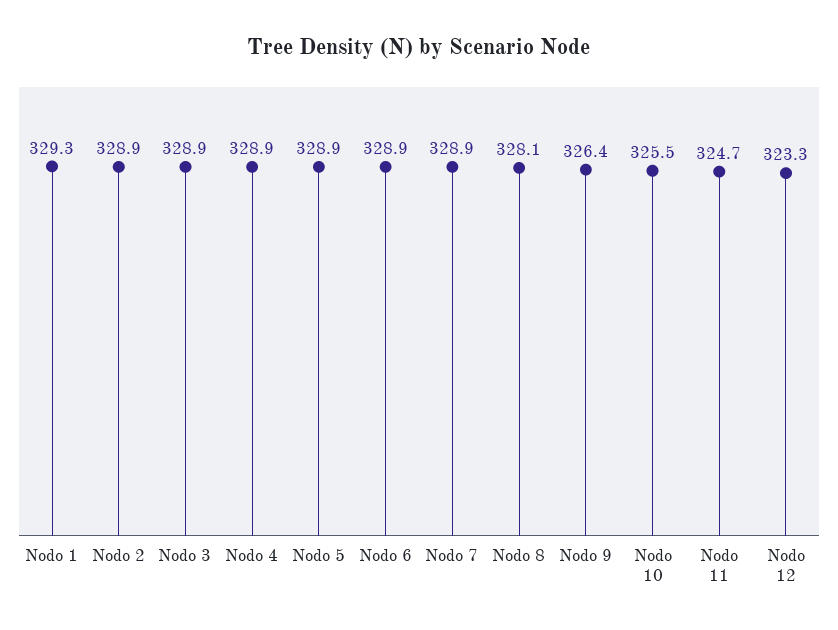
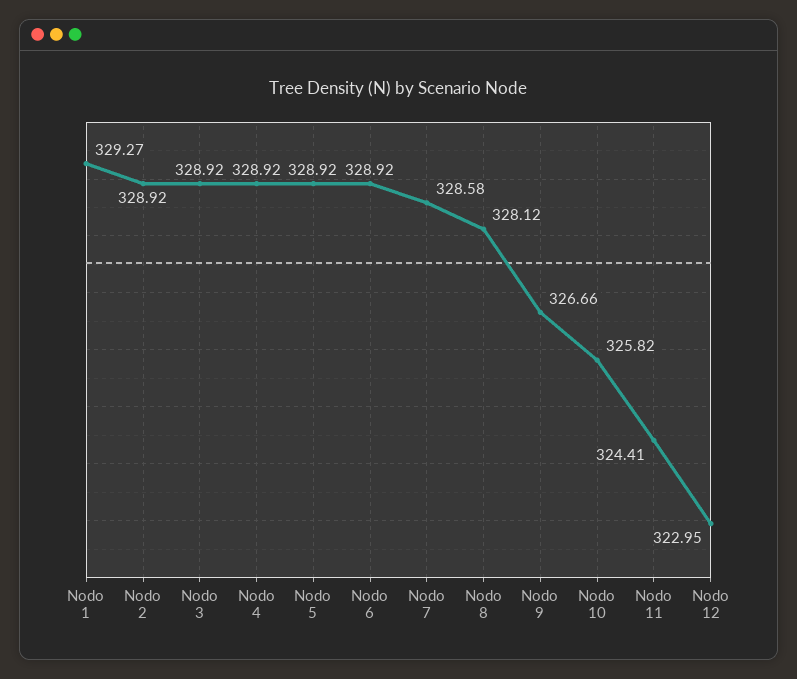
Nodo 7: 328.9 -> 328.58
Nodo 9: 326.4 -> 326.66
Nodo 10: 325.5 -> 325.82
Nodo 11: 324.7 -> 324.41
Nodo 12: 323.3 -> 322.95

